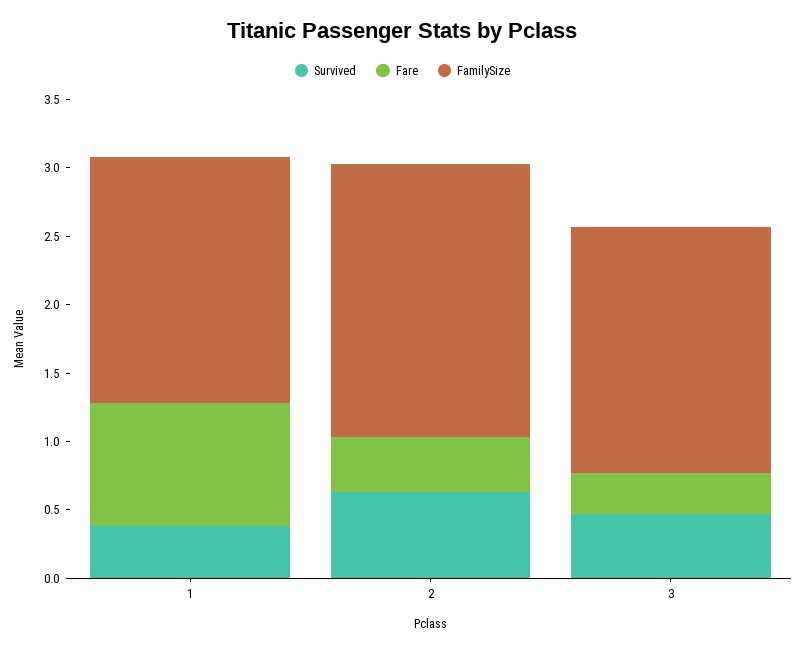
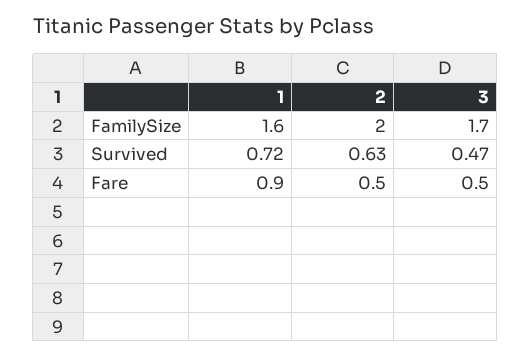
Survived, 1: 0.4 -> 0.72
FamilySize, 1: 1.8 -> 1.6
Fare, 2: 0.4 -> 0.5
Fare, 3: 0.3 -> 0.5
FamilySize, 3: 1.8 -> 1.7

